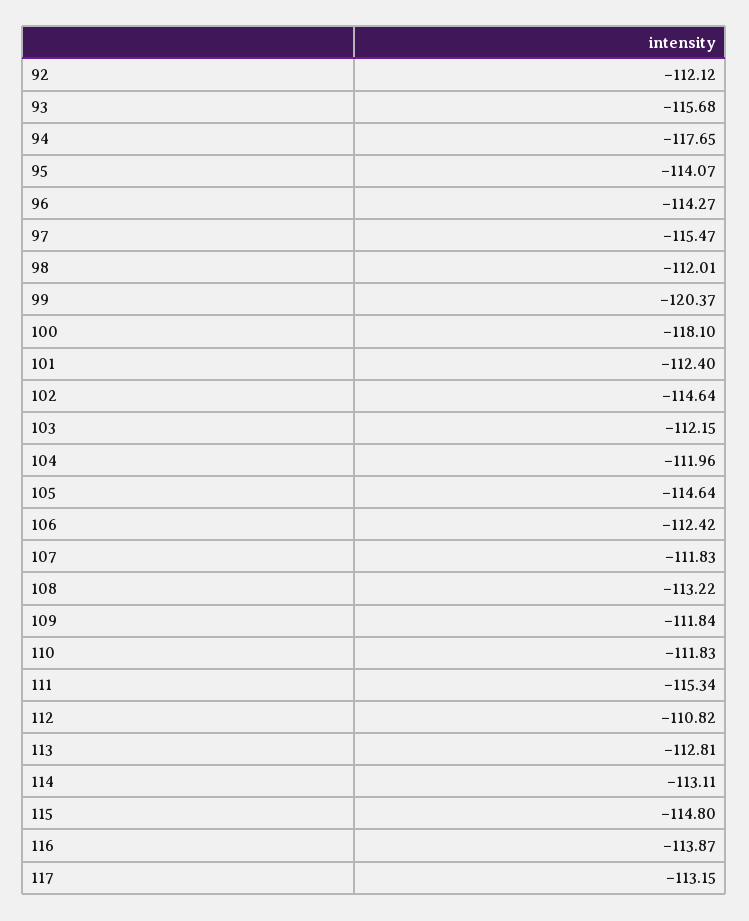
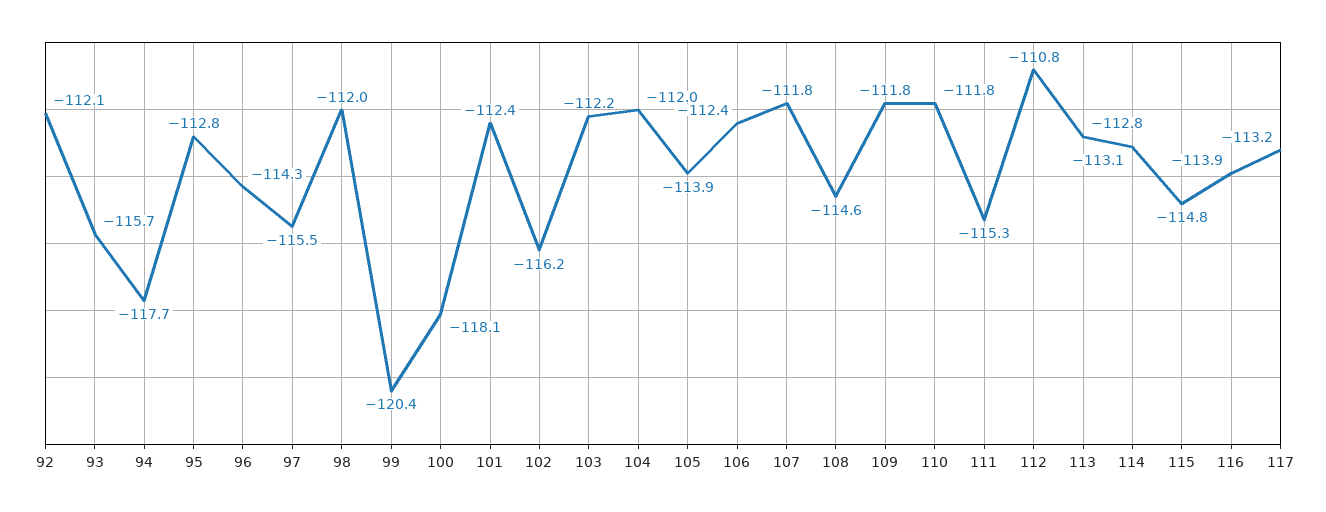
95: -114.07 -> -112.8
102: -114.64 -> -116.2
105: -114.64 -> -113.9
108: -113.22 -> -114.6

